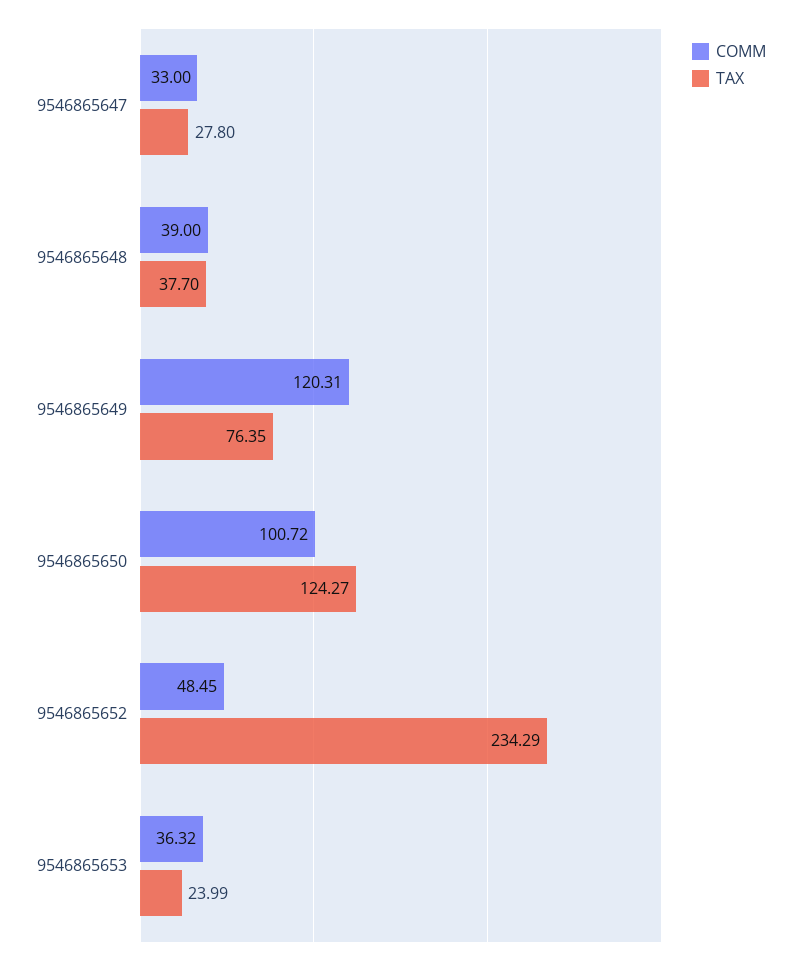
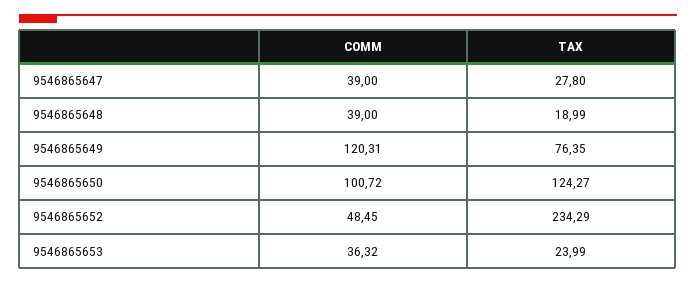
COMM, 9546865647: 33 -> 39
TAX, 9546865648: 37.7 -> 18.99

